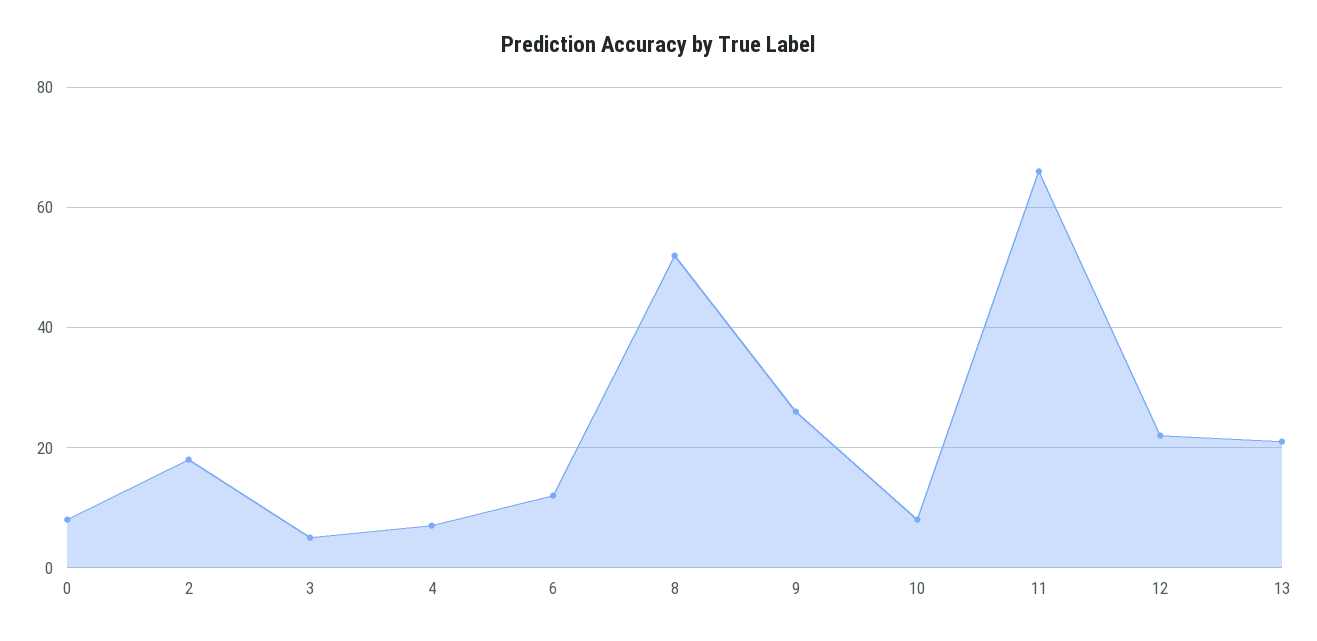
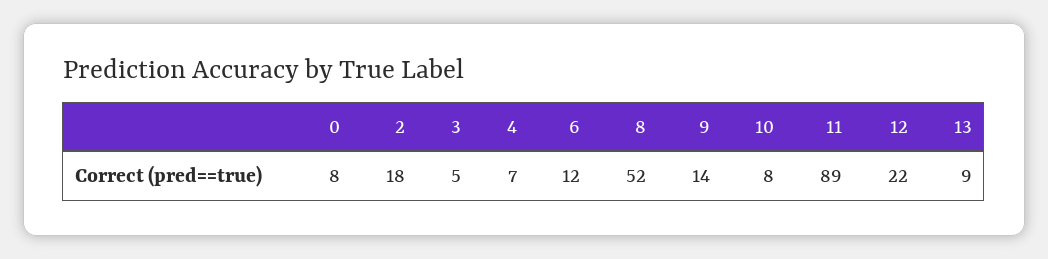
9: 25 -> 14
11: 65 -> 89
13: 20 -> 9

